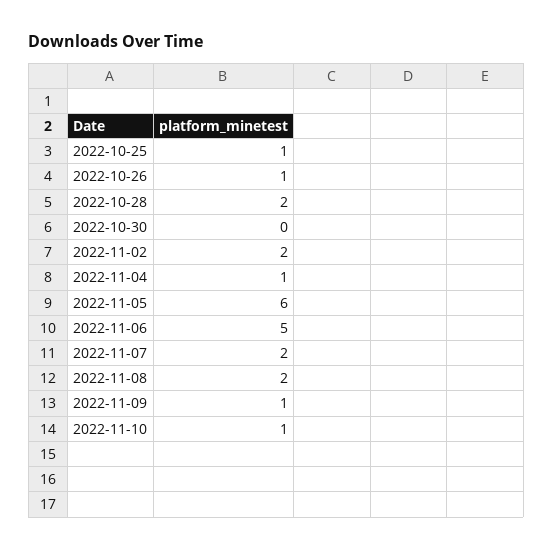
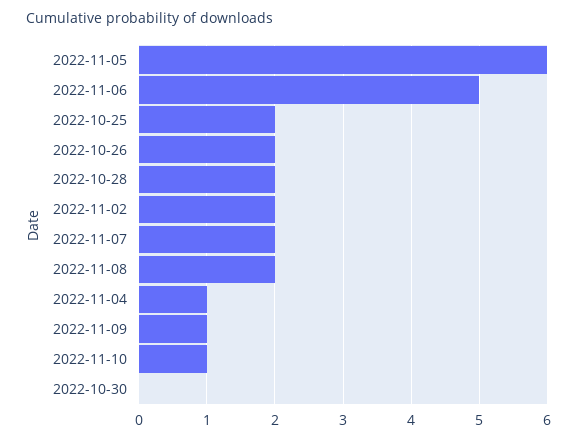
2022-10-25: 1 -> 2
2022-10-26: 1 -> 2

